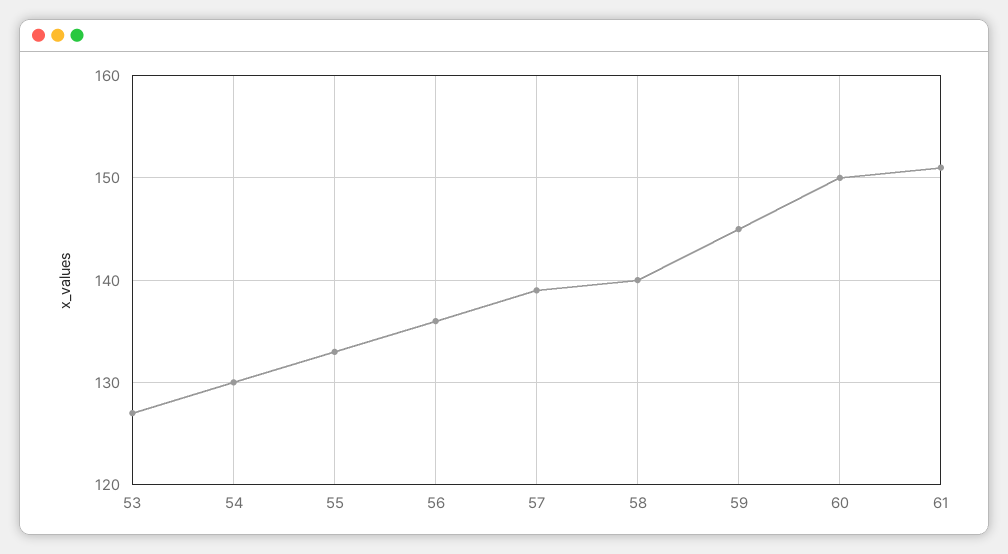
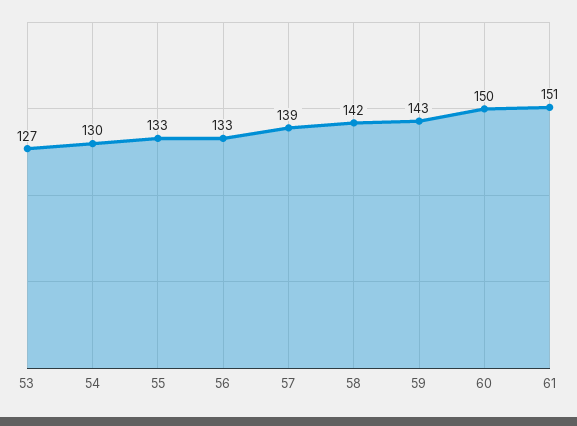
56: 136 -> 133
58: 140 -> 142
59: 145 -> 143

